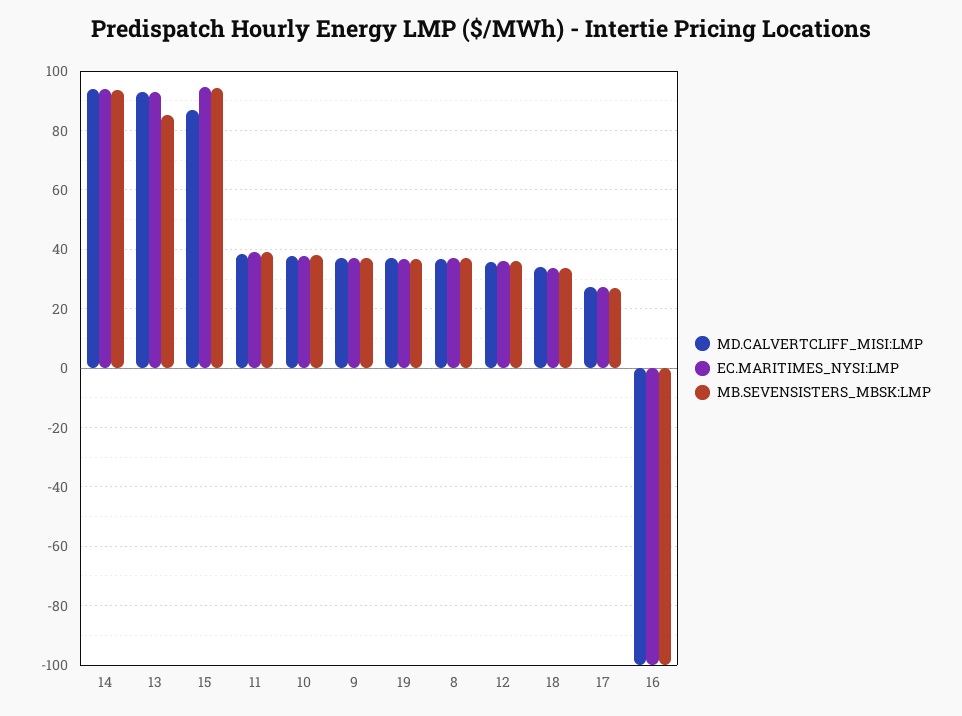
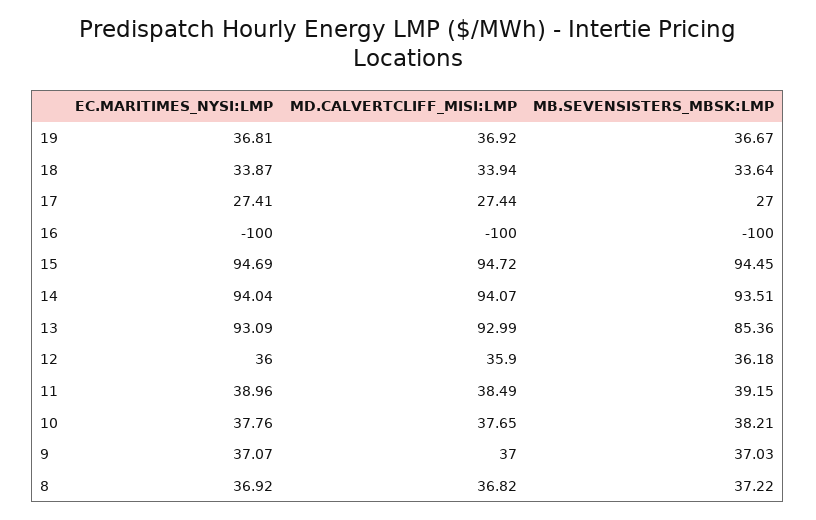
MD.CALVERTCLIFF_MISI:LMP, 15: 87.5 -> 94.72

